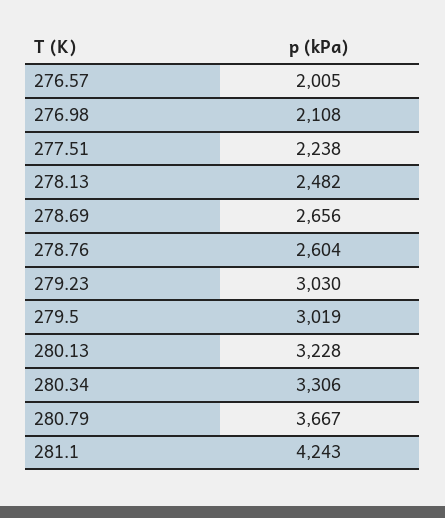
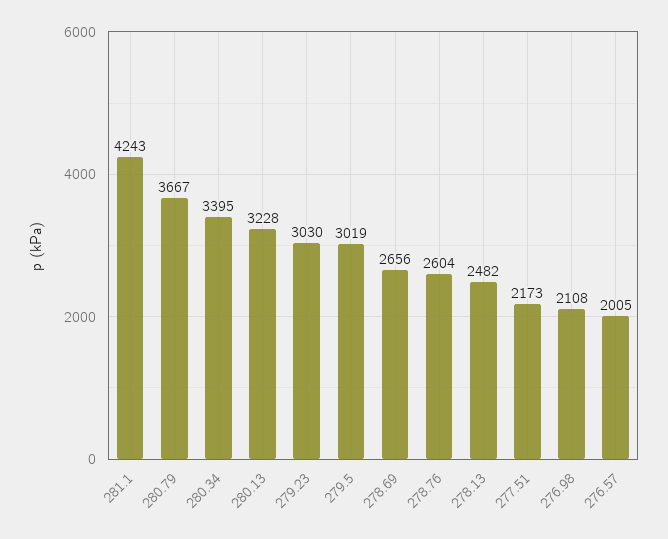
277.51: 2238 -> 2173
280.34: 3306 -> 3395

